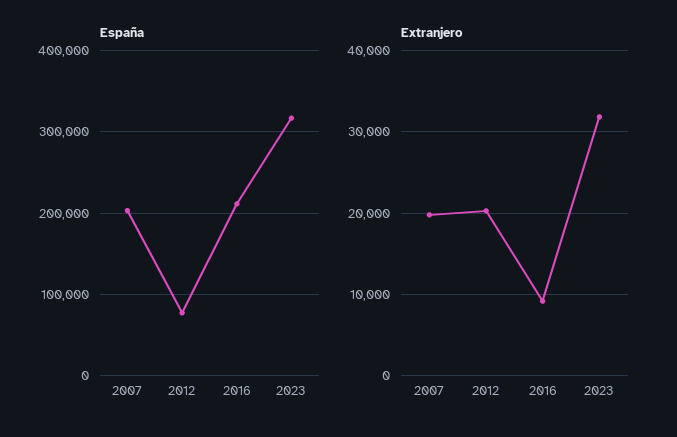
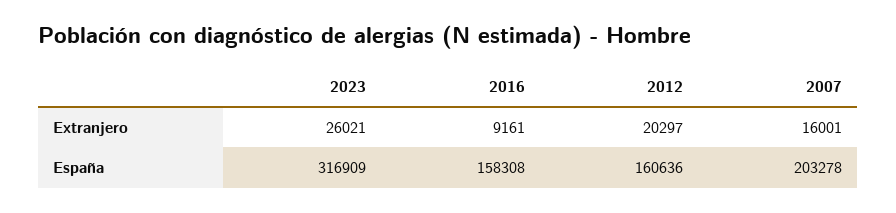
España, 2012: 80000 -> 160636
España, 2016: 210000 -> 158308
Extranjero, 2007: 20000 -> 16001
Extranjero, 2023: 32000 -> 26021

